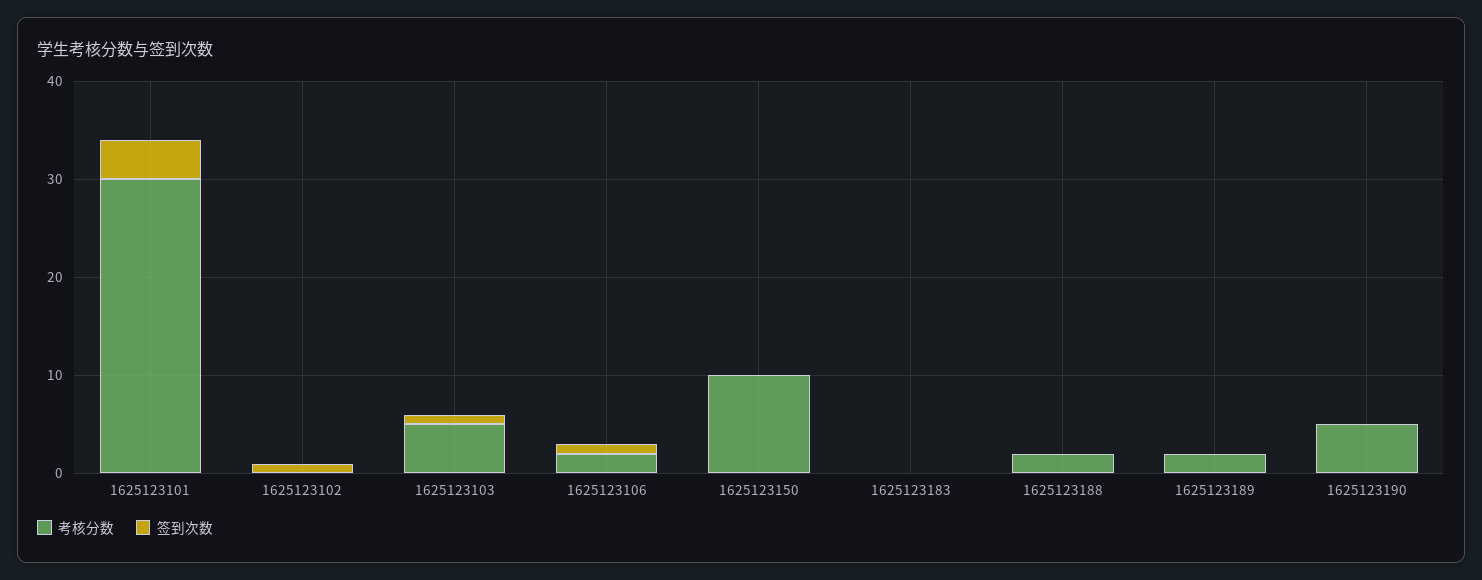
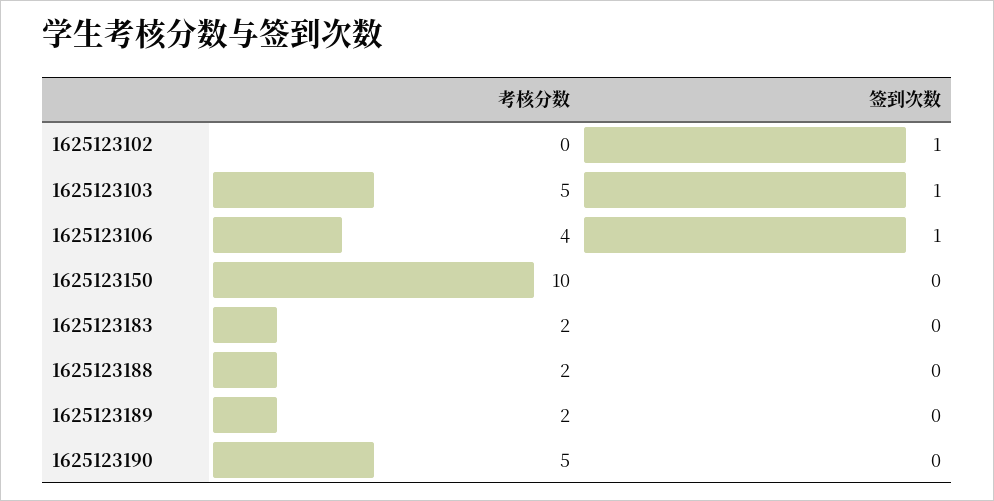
考核分数, 1625123101: 30 -> none
签到次数, 1625123101: 4 -> none
考核分数, 1625123106: 2 -> 4
考核分数, 1625123183: 0 -> 2

